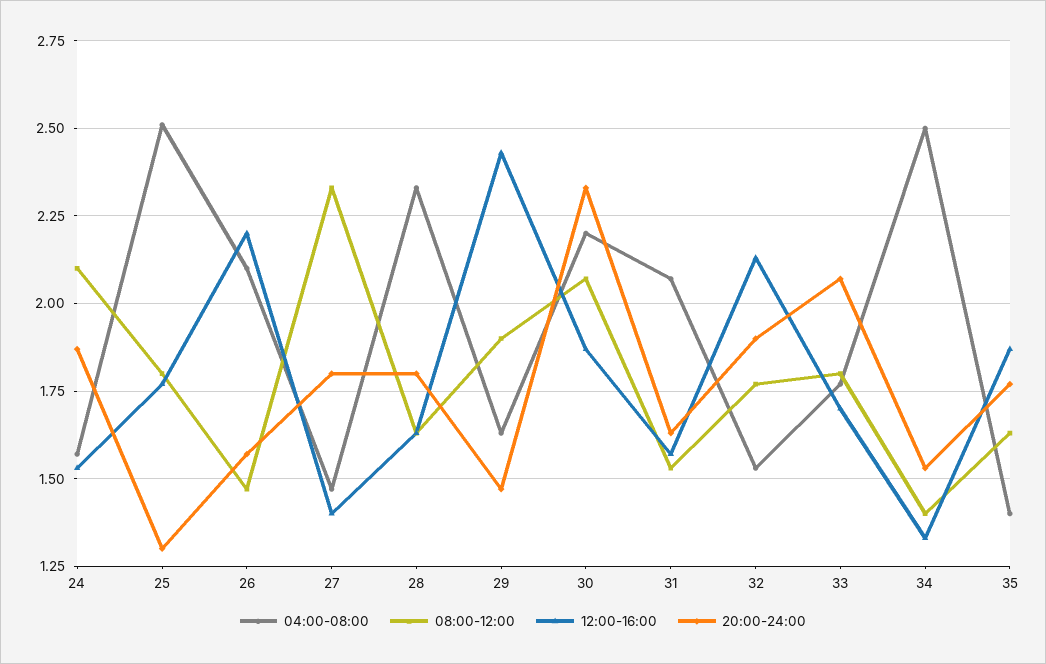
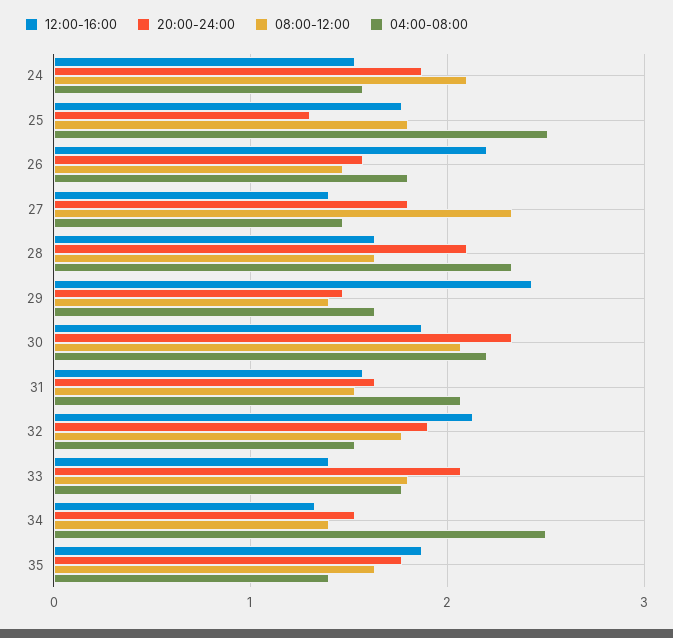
04:00-08:00, 26: 2.1 -> 1.8
20:00-24:00, 28: 1.8 -> 2.1
08:00-12:00, 29: 1.9 -> 1.4
12:00-16:00, 33: 1.7 -> 1.4

